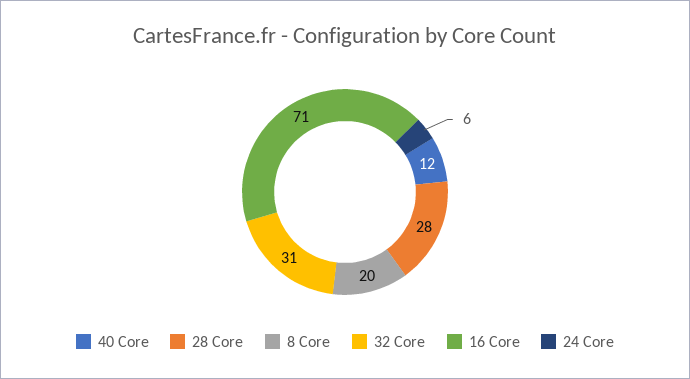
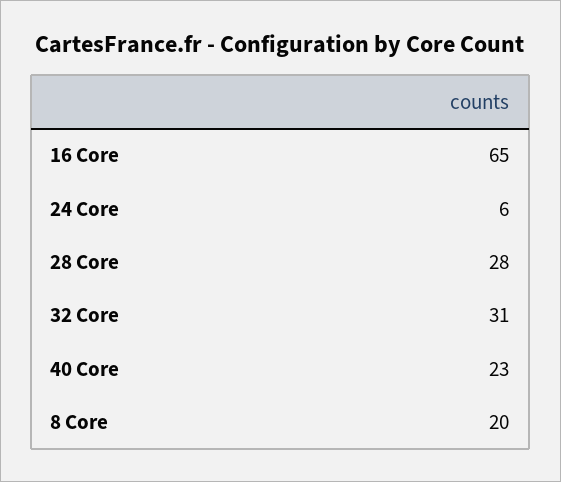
40 Core: 12 -> 23
16 Core: 71 -> 65

